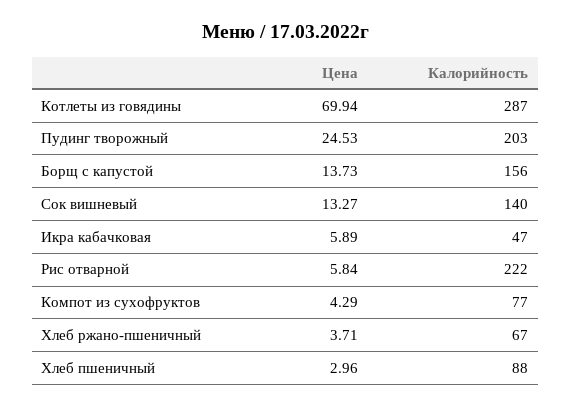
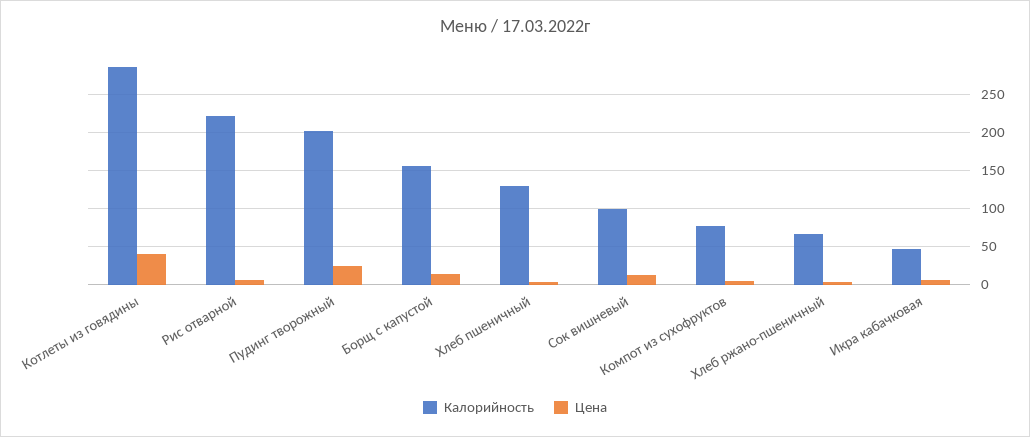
Цена, Котлеты из говядины: 69.94 -> 40
Калорийность, Сок вишневый: 140 -> 100
Калорийность, Хлеб пшеничный: 88 -> 130

